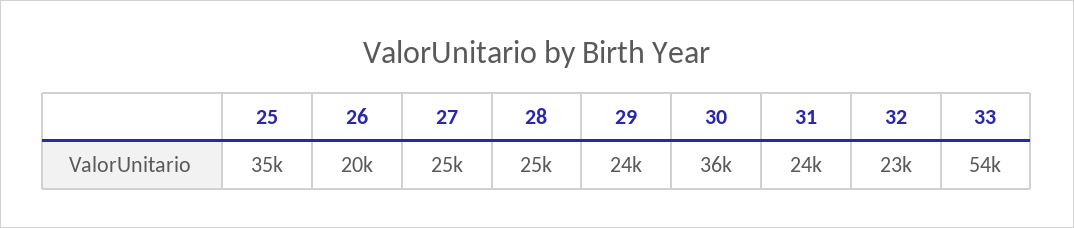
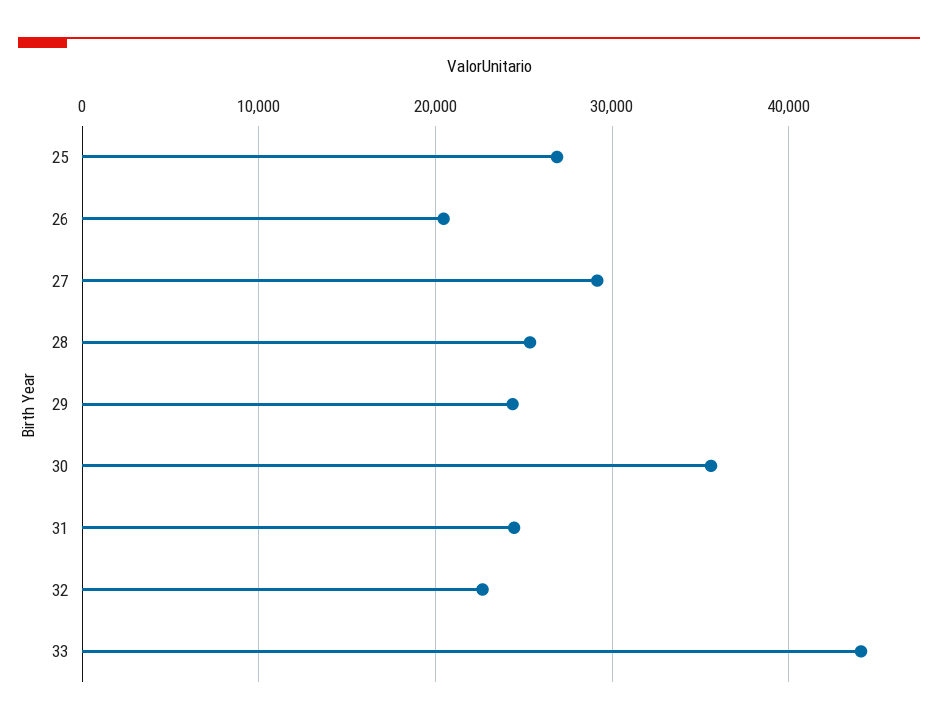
25: 35000 -> 27000
27: 25000 -> 29000
33: 54000 -> 44000

